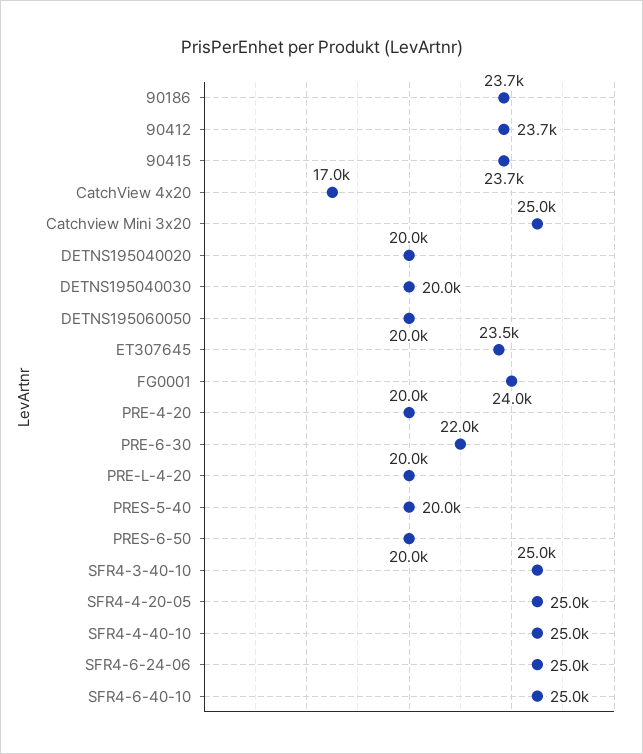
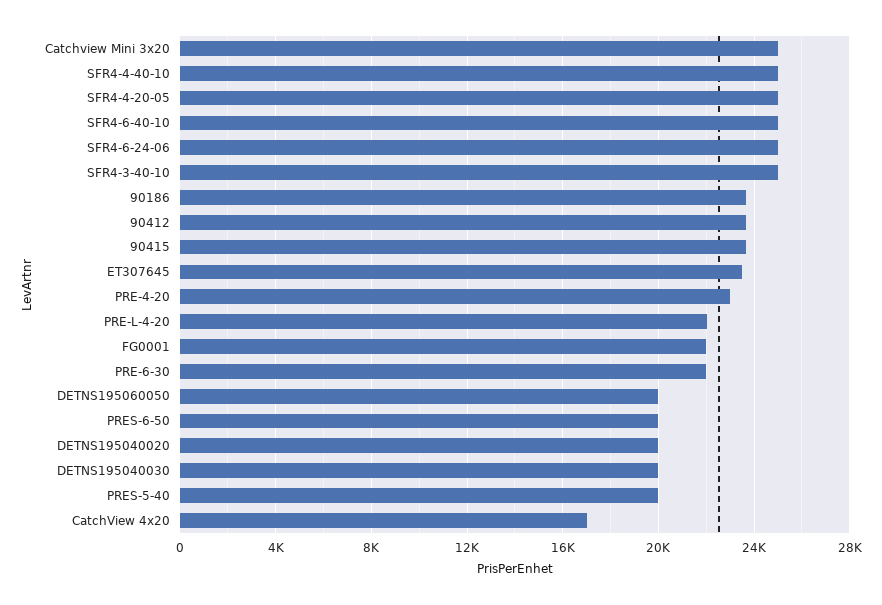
FG0001: 24000 -> 22000
PRE-4-20: 20000 -> 23000
PRE-L-4-20: 20000 -> 22000

